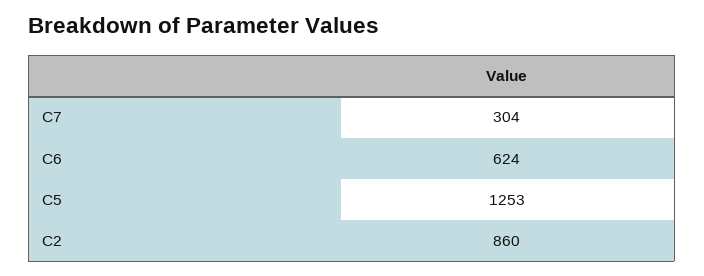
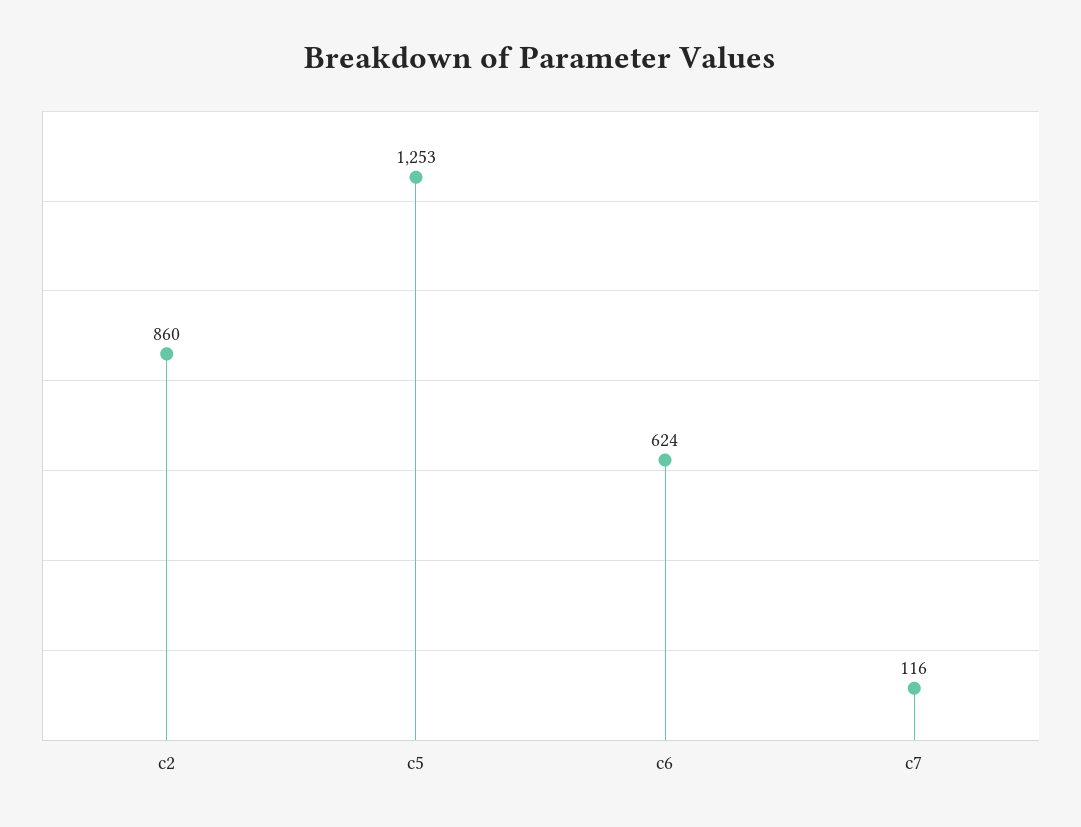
C7: 304 -> 116

